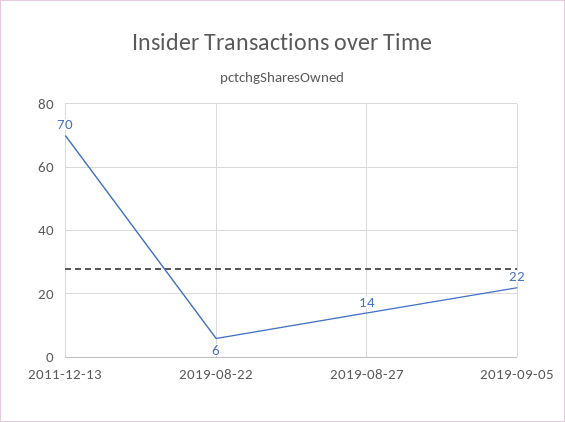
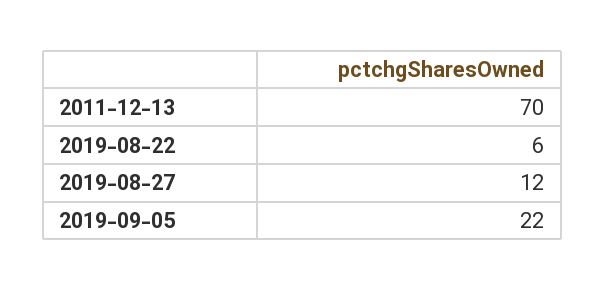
2019-08-27: 14 -> 12

